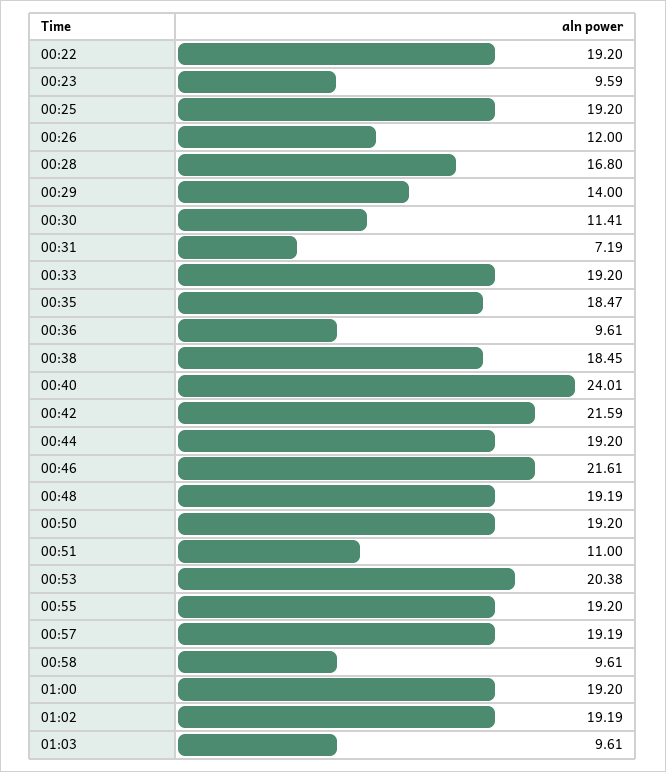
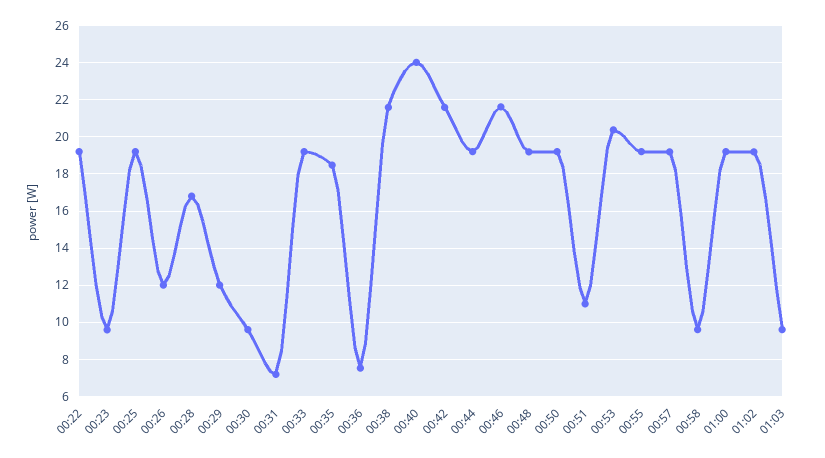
00:29: 14 -> 12
00:30: 11.41 -> 9.5
00:36: 9.61 -> 7.5
00:38: 18.45 -> 21.5

